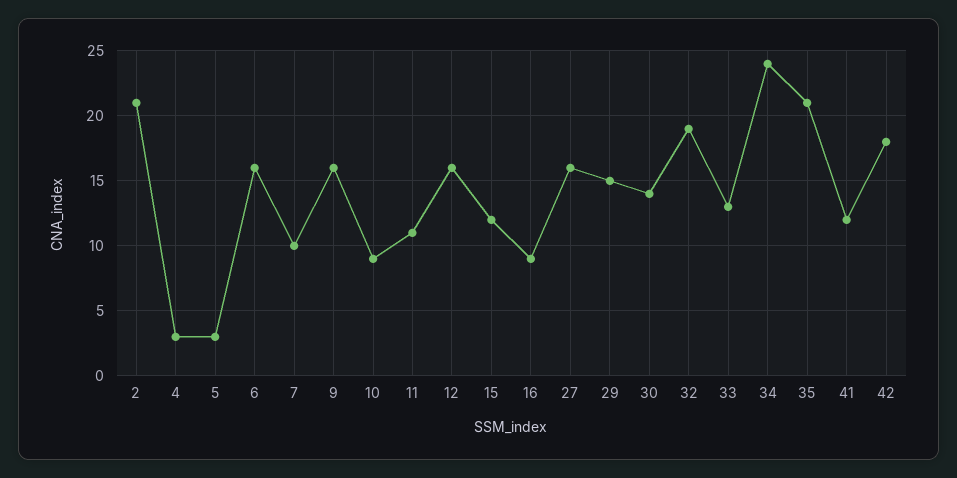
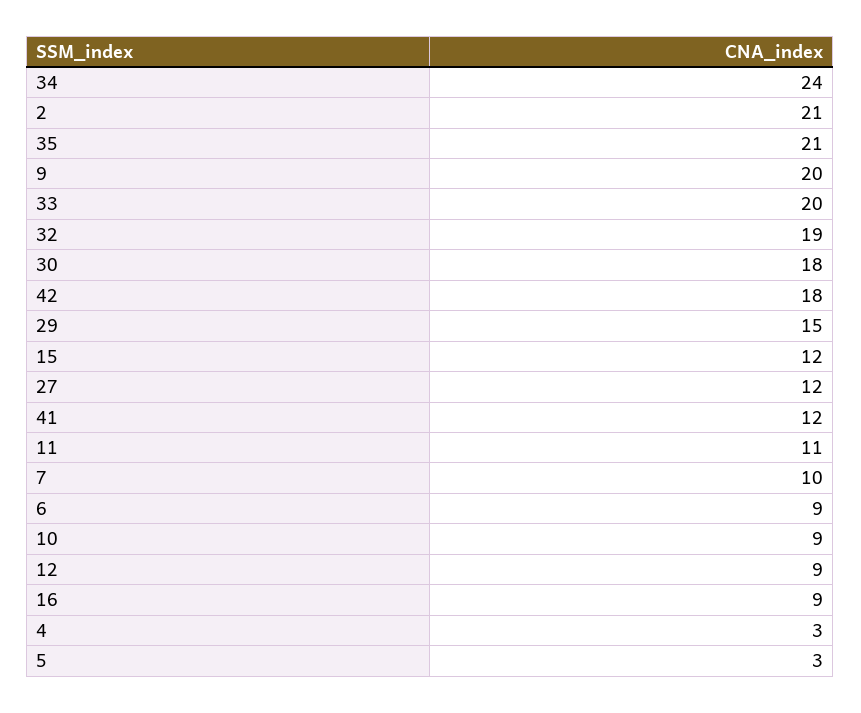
6: 16 -> 9
9: 16 -> 20
12: 16 -> 9
27: 16 -> 12
30: 14 -> 18
33: 13 -> 20

